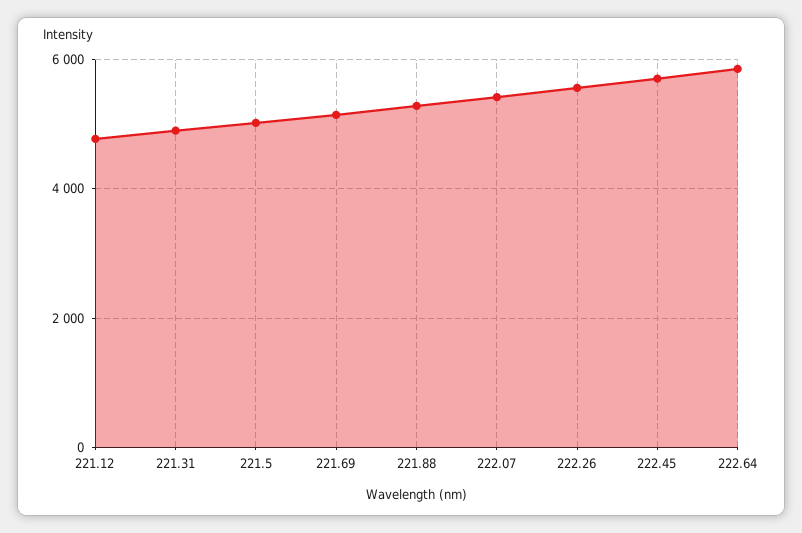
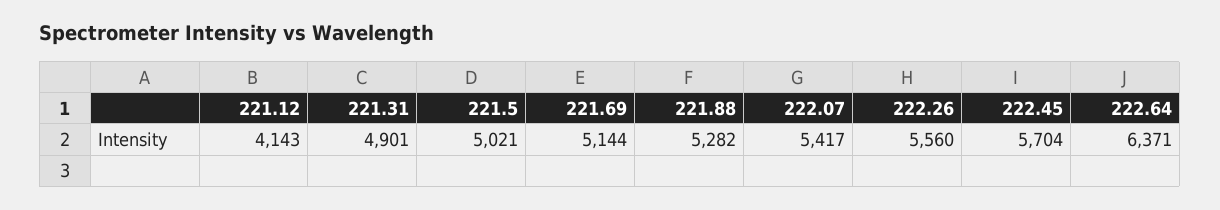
221.12: 4800 -> 4143
222.64: 5800 -> 6371

